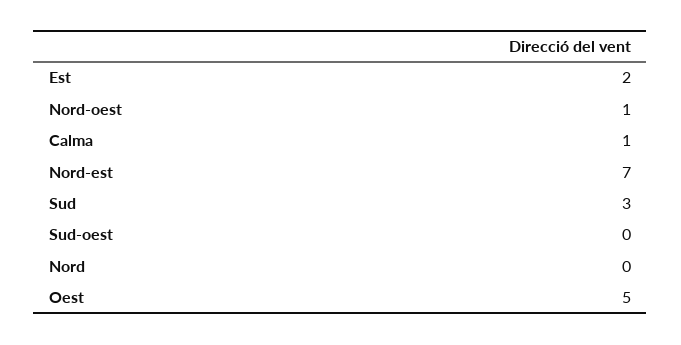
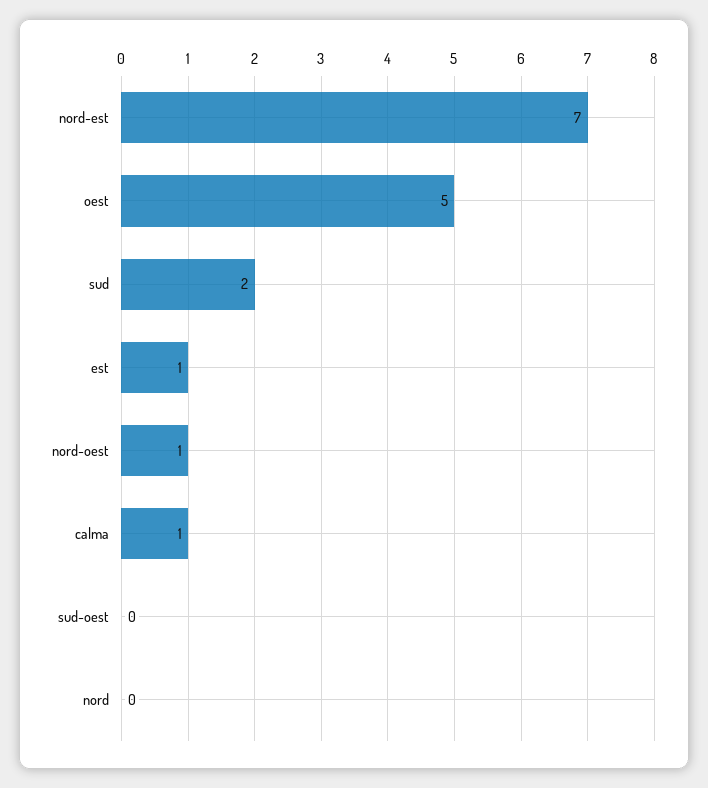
Est: 2 -> 1
Sud: 3 -> 2

